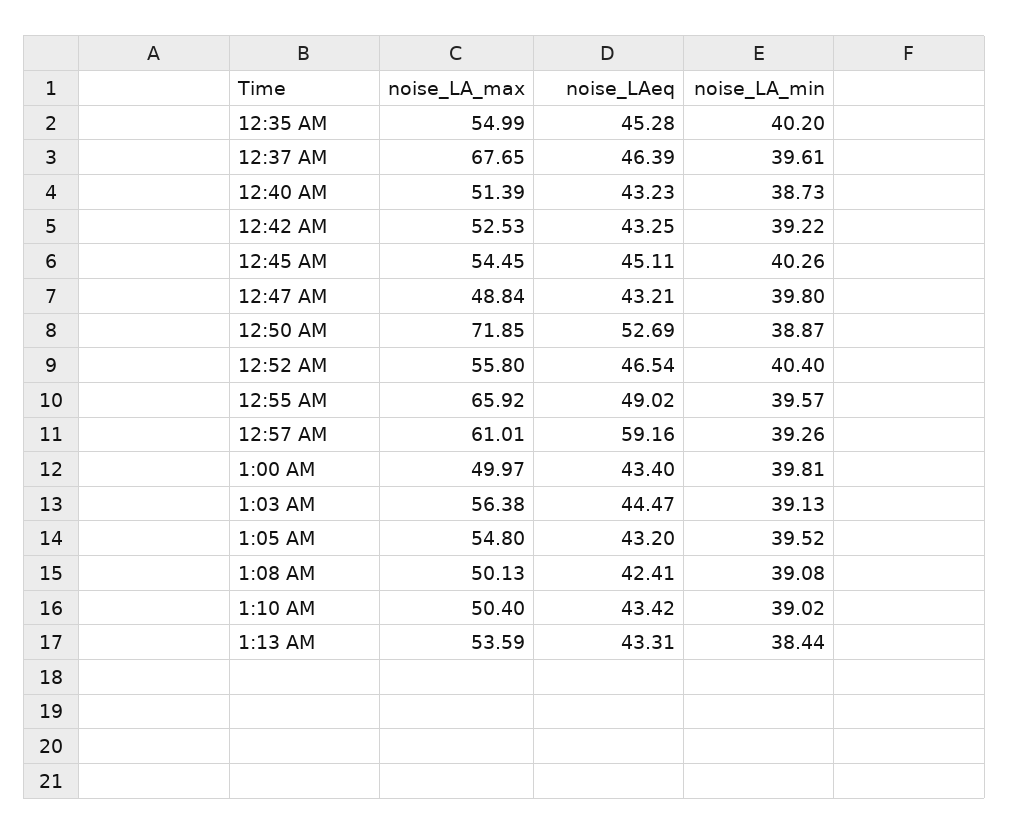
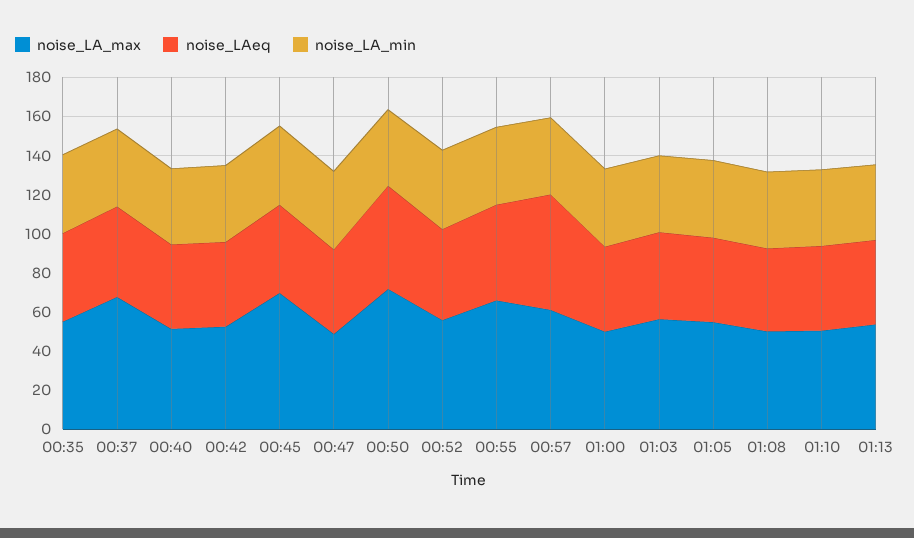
noise_LA_max, 12:45 AM: 54.45 -> 70

